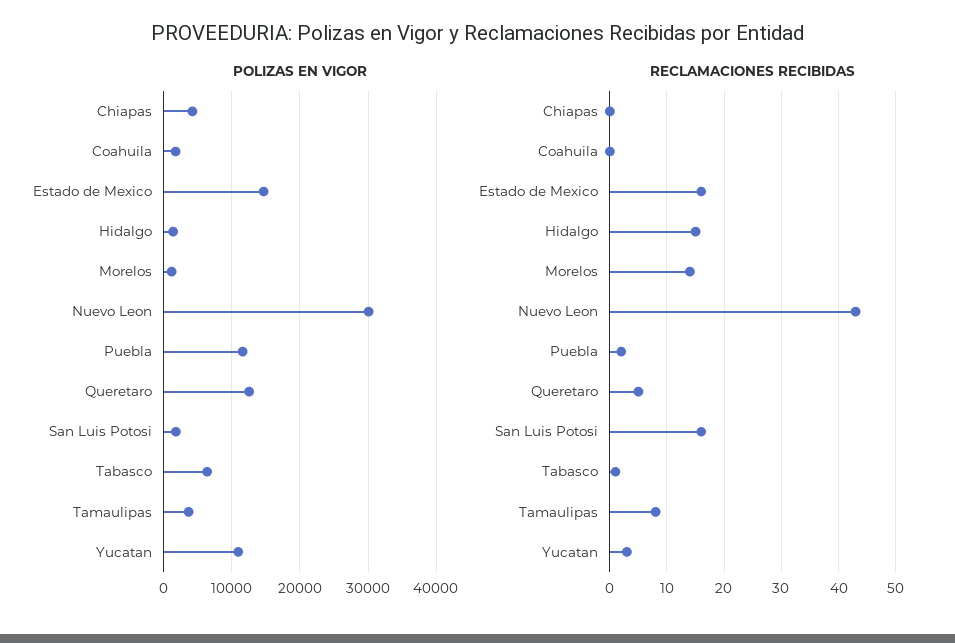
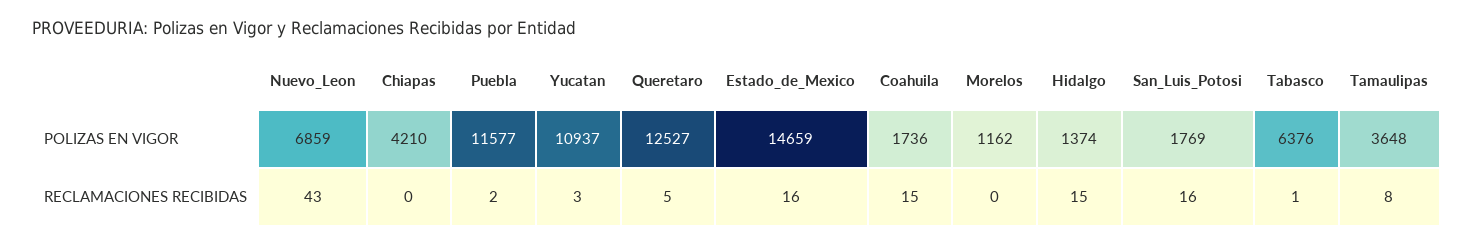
POLIZAS EN VIGOR, Nuevo Leon: 30000 -> 6859
RECLAMACIONES RECIBIDAS, Coahuila: 0 -> 15
RECLAMACIONES RECIBIDAS, Morelos: 15 -> 0

